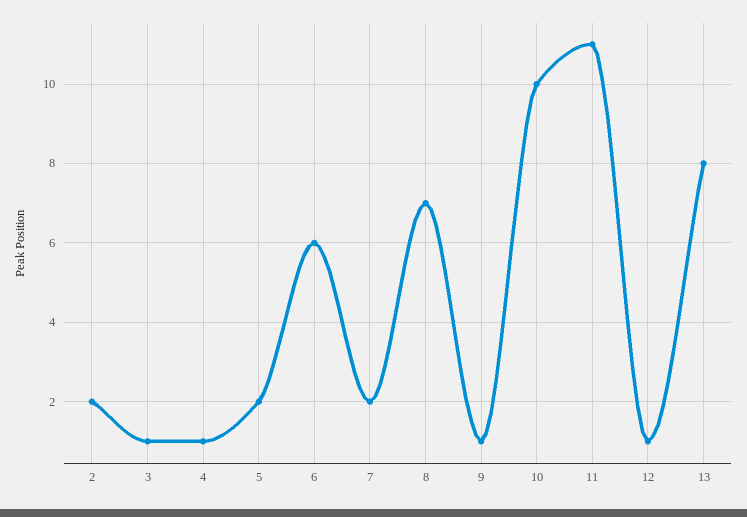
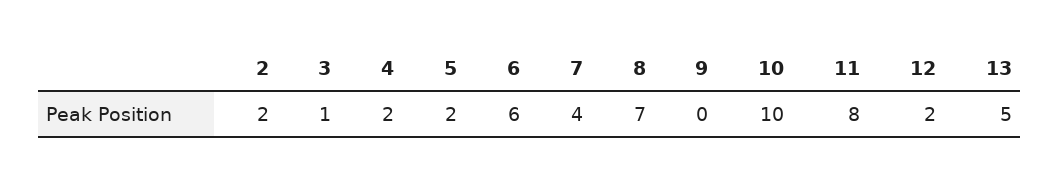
4: 1 -> 2
7: 2 -> 4
9: 1 -> 0
11: 11 -> 8
12: 1 -> 2
13: 8 -> 5

